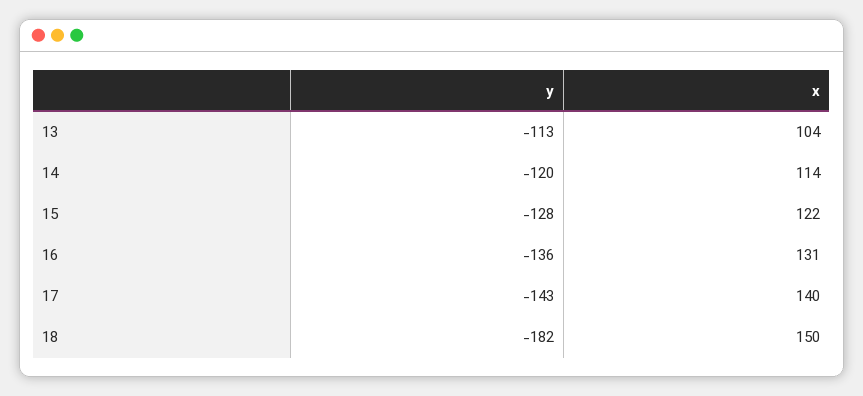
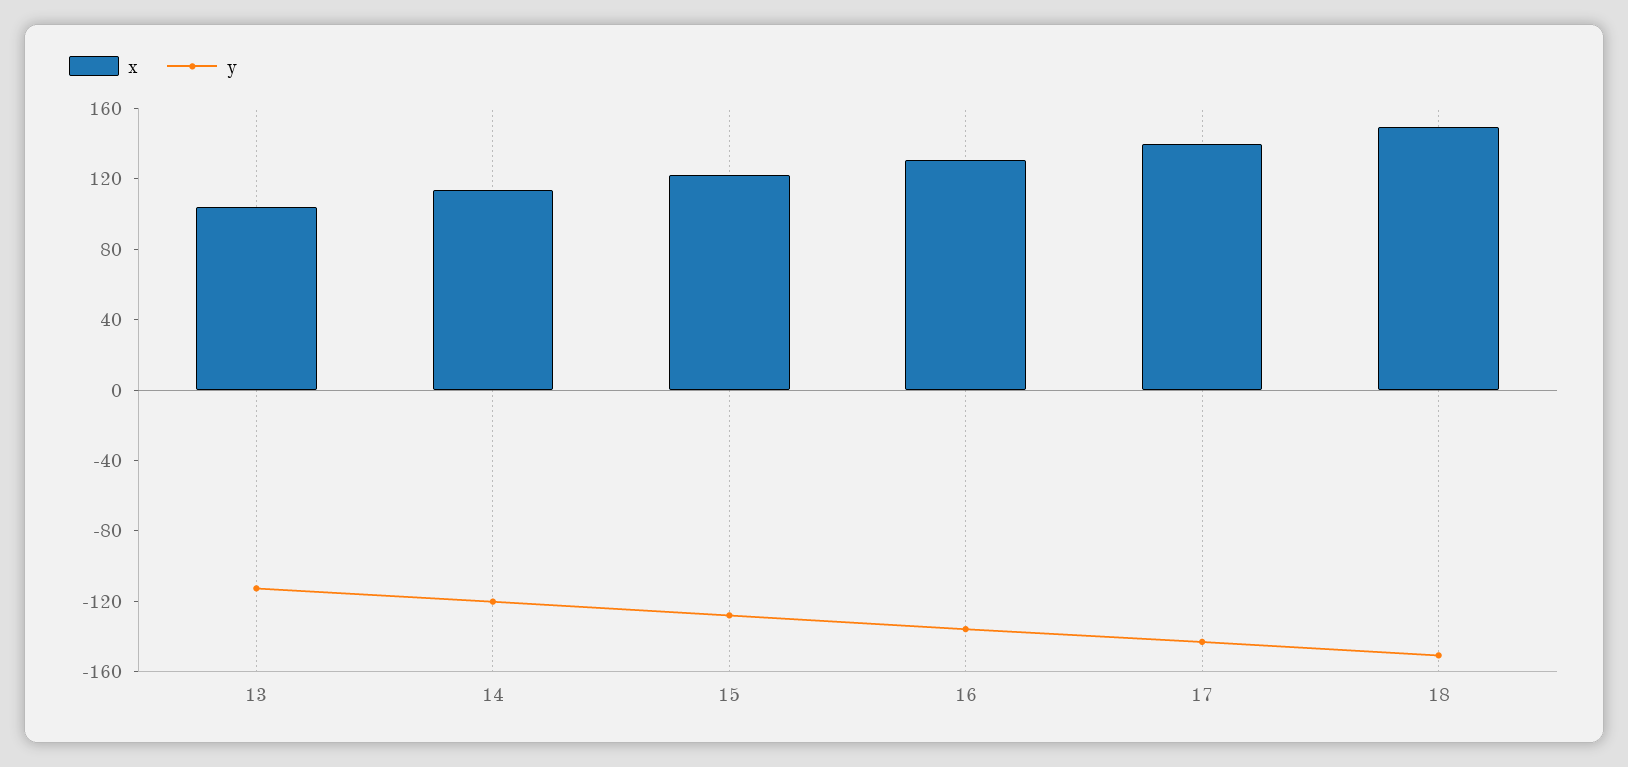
y, 18: -182 -> -150

